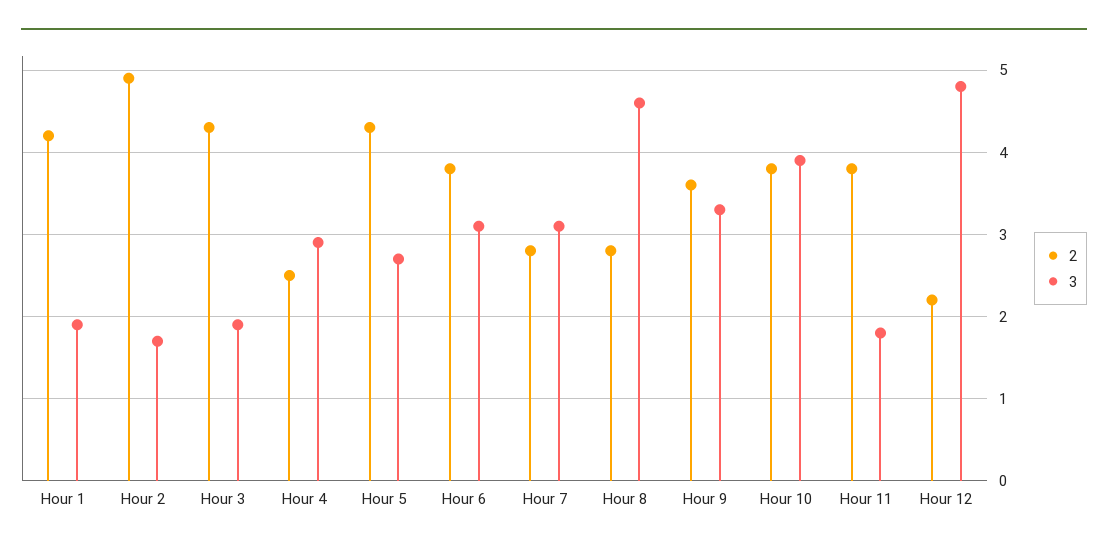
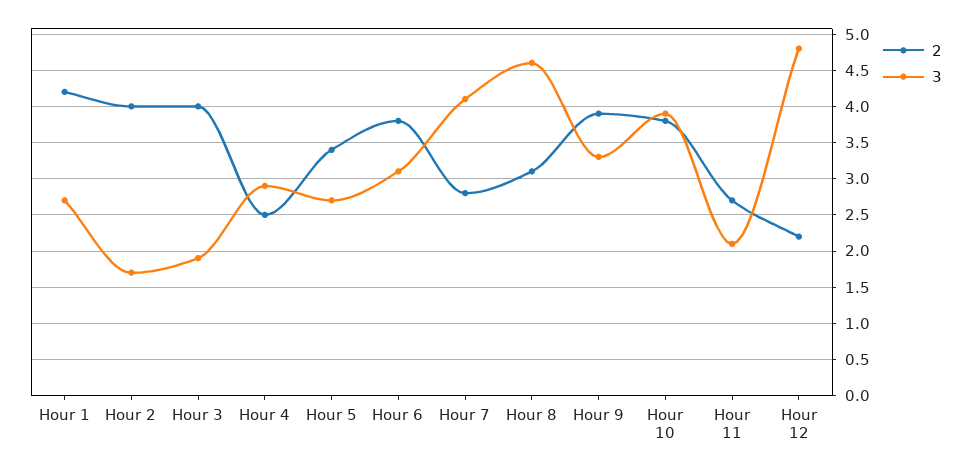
3, Hour 1: 1.9 -> 2.7
2, Hour 2: 4.9 -> 4
2, Hour 3: 4.3 -> 4
2, Hour 5: 4.3 -> 3.4
3, Hour 7: 3.1 -> 4.1
2, Hour 8: 2.8 -> 3.1
2, Hour 9: 3.6 -> 3.9
2, Hour 11: 3.8 -> 2.7
3, Hour 11: 1.8 -> 2.1

